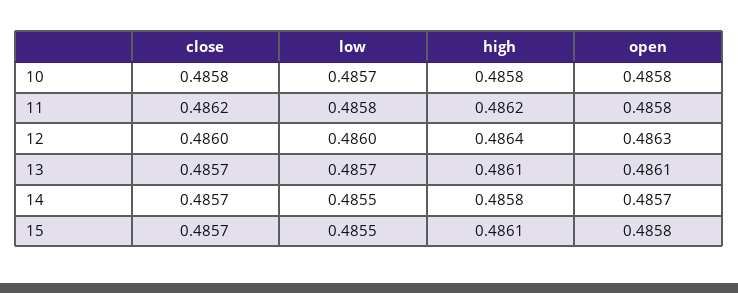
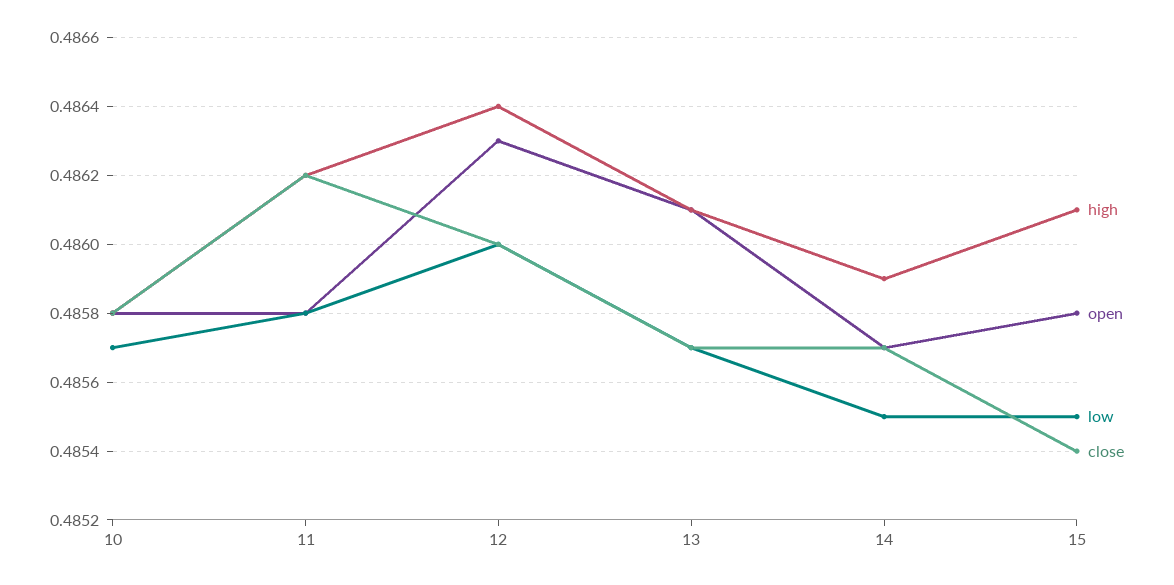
high, 14: 0.4858 -> 0.4859
close, 15: 0.4857 -> 0.4854

